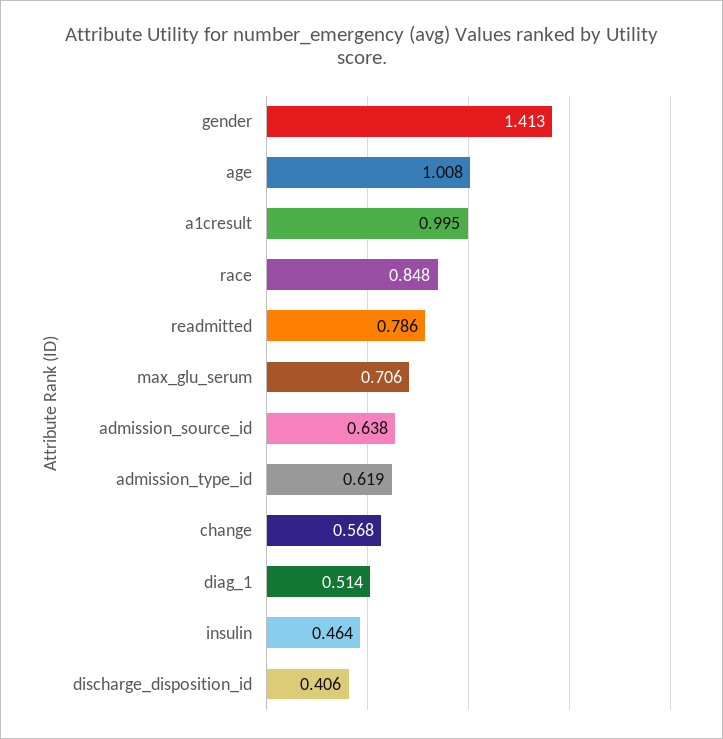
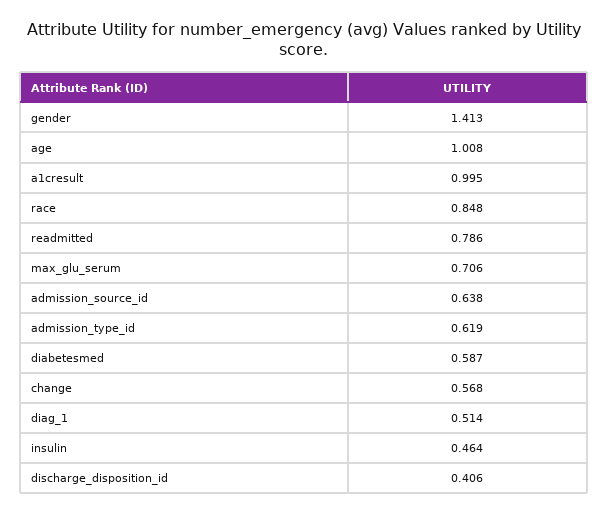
diabetesmed: none -> 0.587

